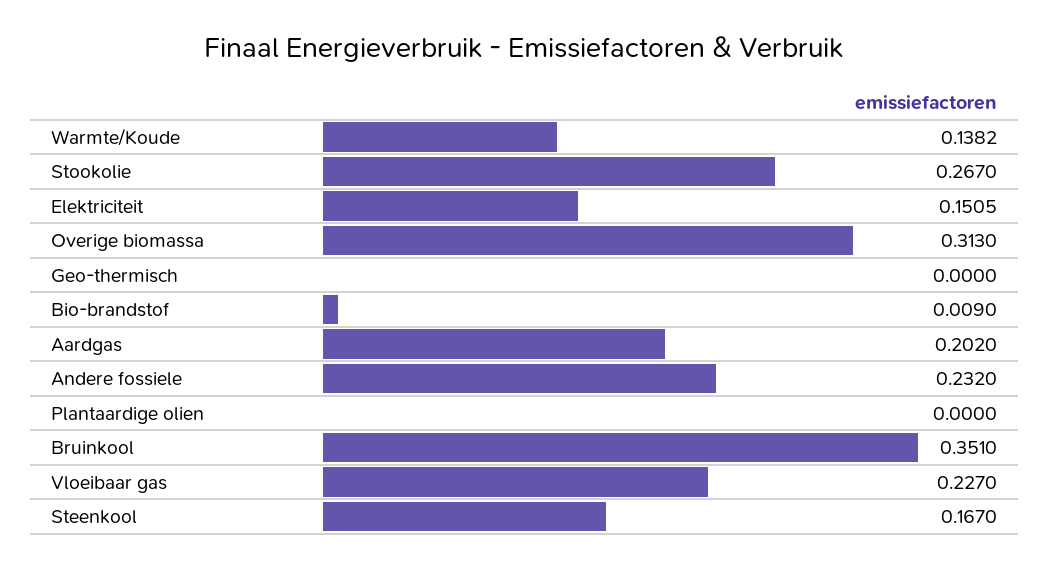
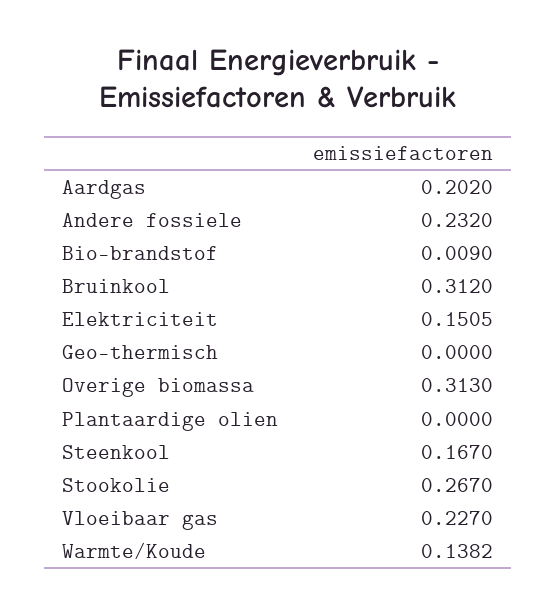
Bruinkool: 0.351 -> 0.312

